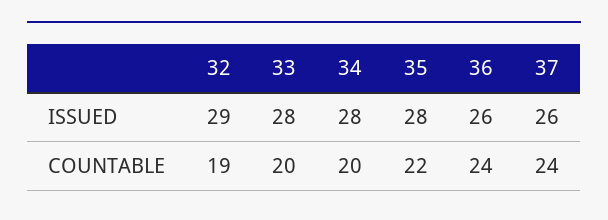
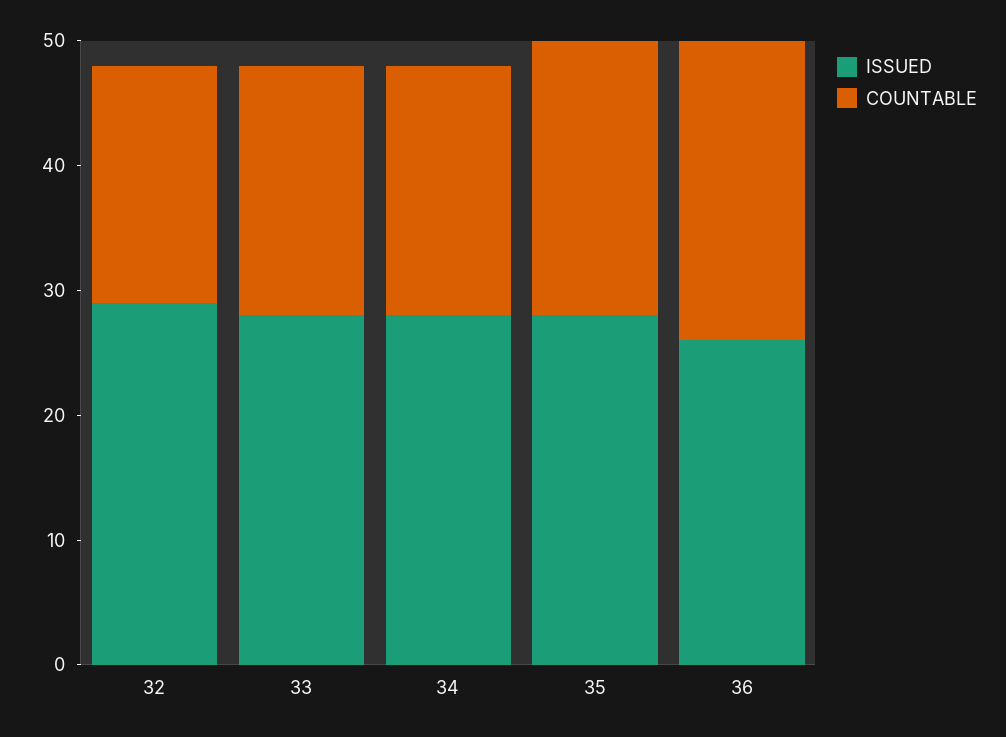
ISSUED, 37: 26 -> none
COUNTABLE, 37: 24 -> none

